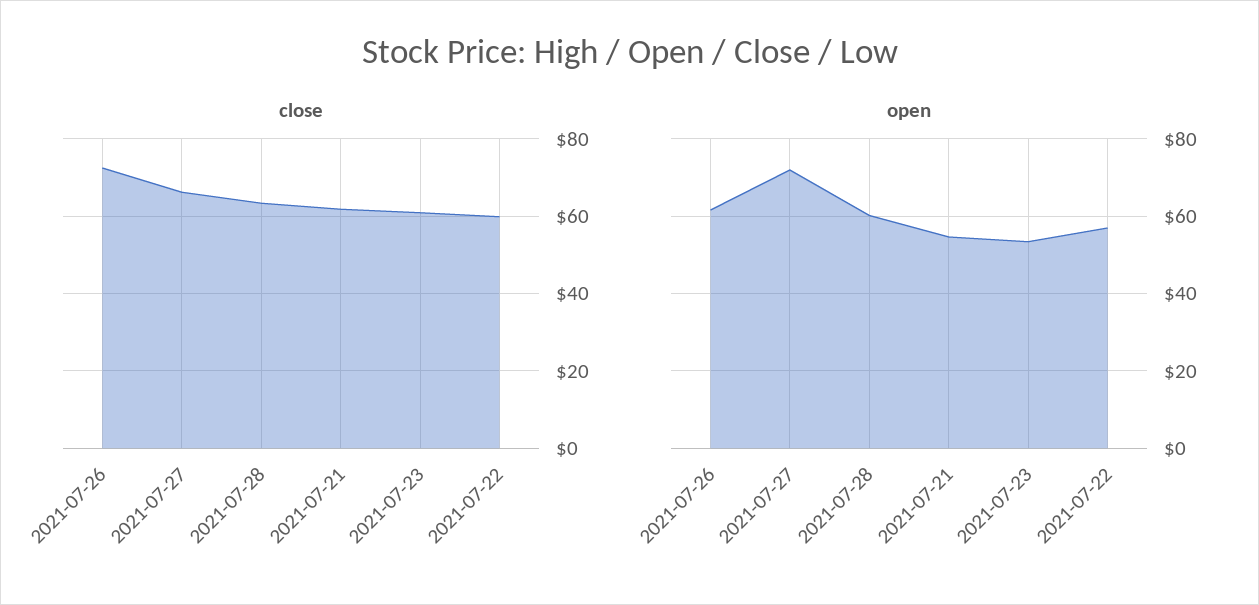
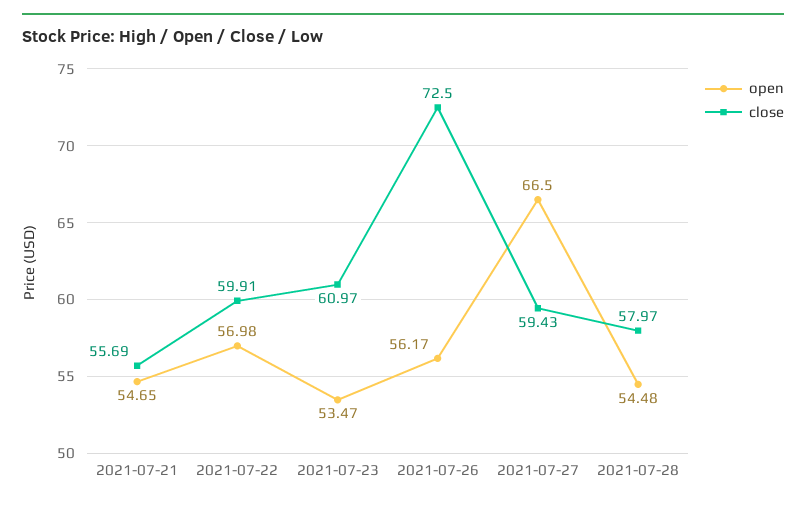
close, 2021-07-27: 66 -> 59.43
close, 2021-07-28: 64 -> 57.97
close, 2021-07-21: 62 -> 55.69
open, 2021-07-26: 62 -> 56.17
open, 2021-07-27: 72 -> 66.5
open, 2021-07-28: 60 -> 54.48

